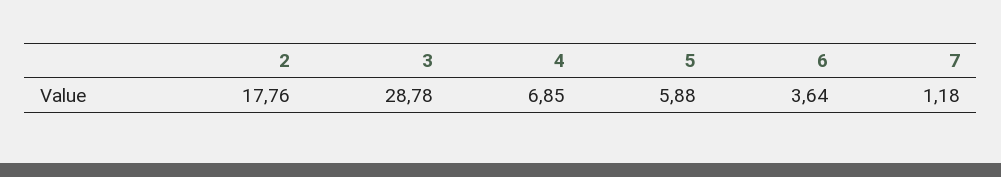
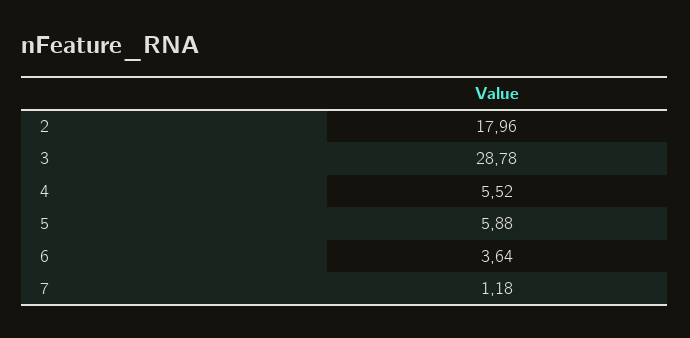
2: 17.76 -> 17.96
4: 6.85 -> 5.52

